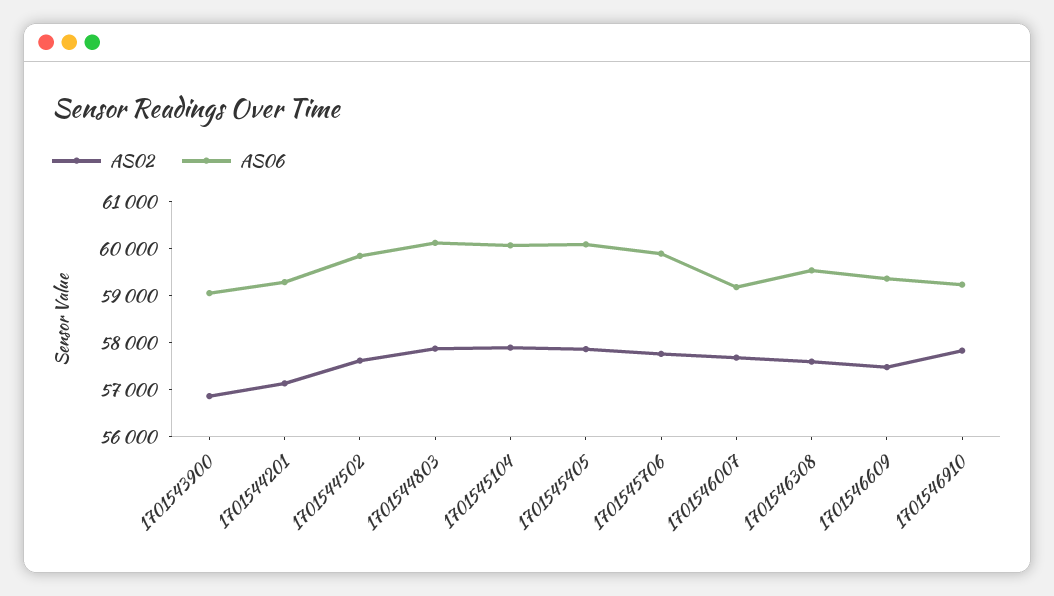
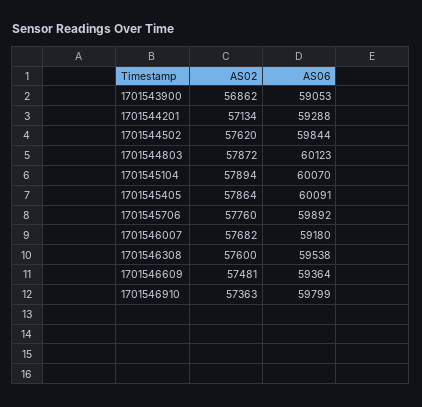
AS02, 1701546910: 57800 -> 57363
AS06, 1701546910: 59200 -> 59799

